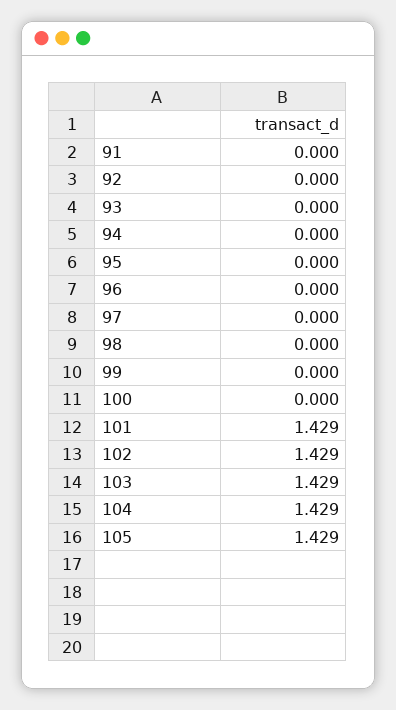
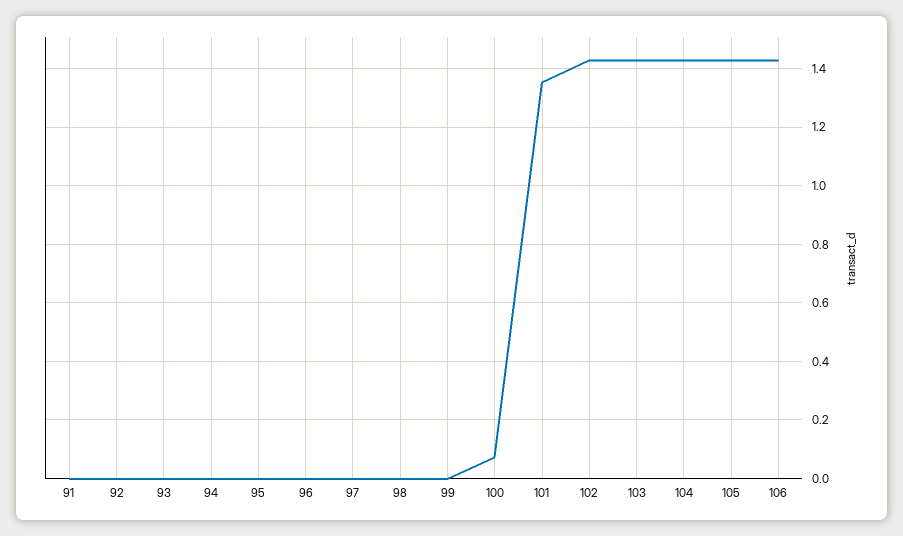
100: 0 -> 0.075
101: 1.429 -> 1.35
106: none -> 1.425

